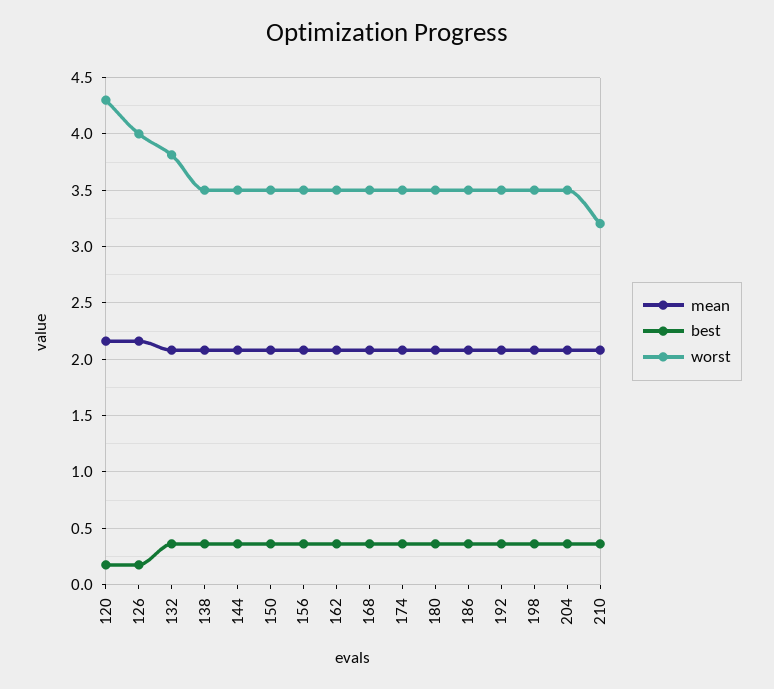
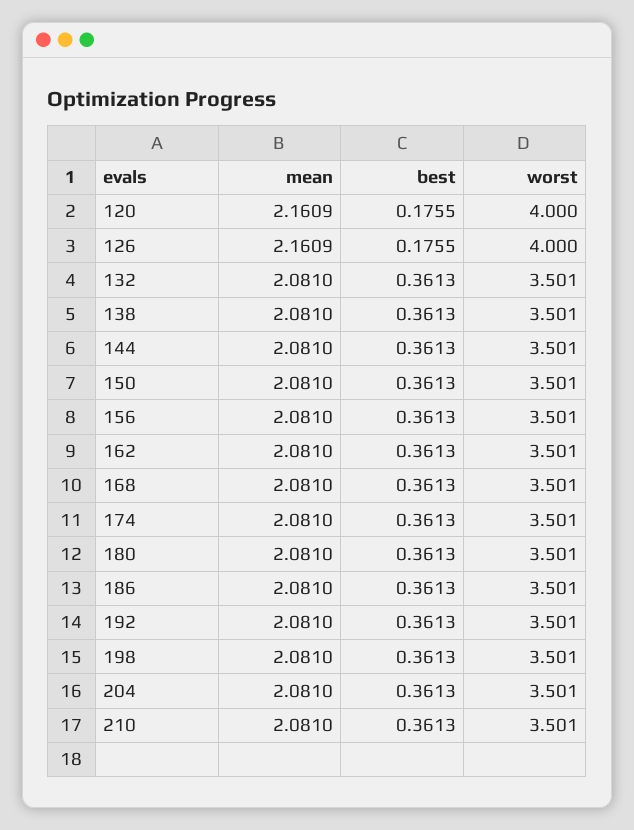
worst, 120: 4.3 -> 4
worst, 132: 3.8 -> 3.501
worst, 210: 3.2 -> 3.501

